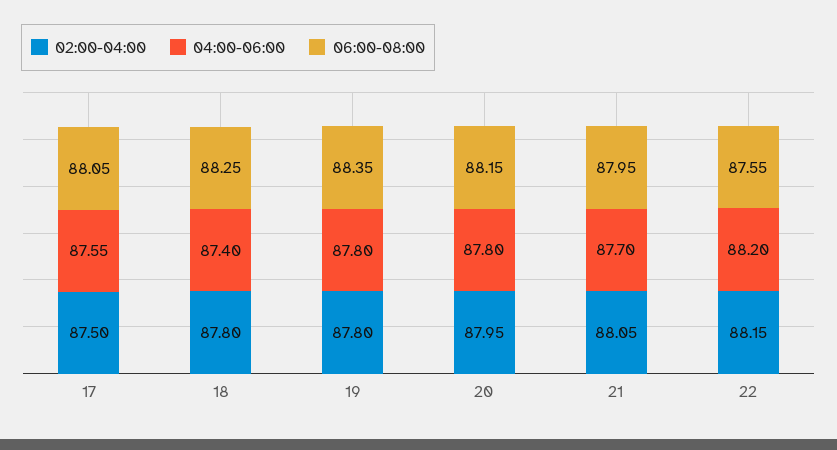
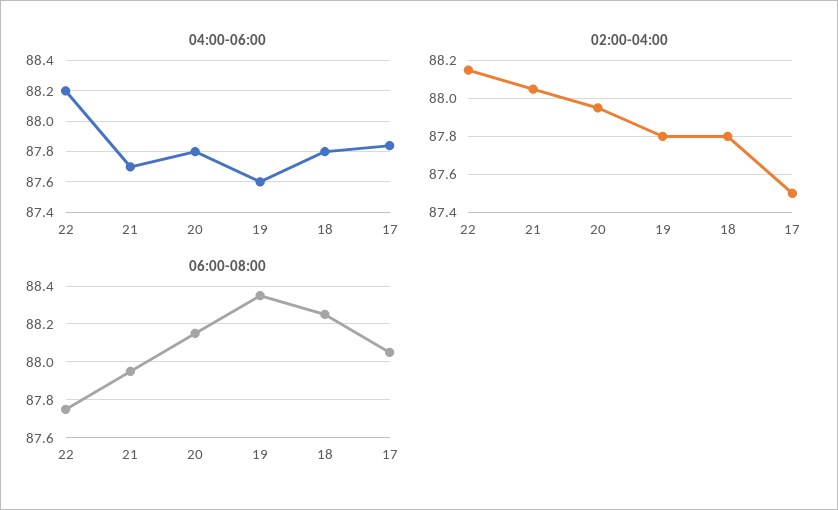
04:00-06:00, 17: 87.55 -> 87.85
04:00-06:00, 18: 87.4 -> 87.8
04:00-06:00, 19: 87.8 -> 87.6
06:00-08:00, 22: 87.55 -> 87.75

